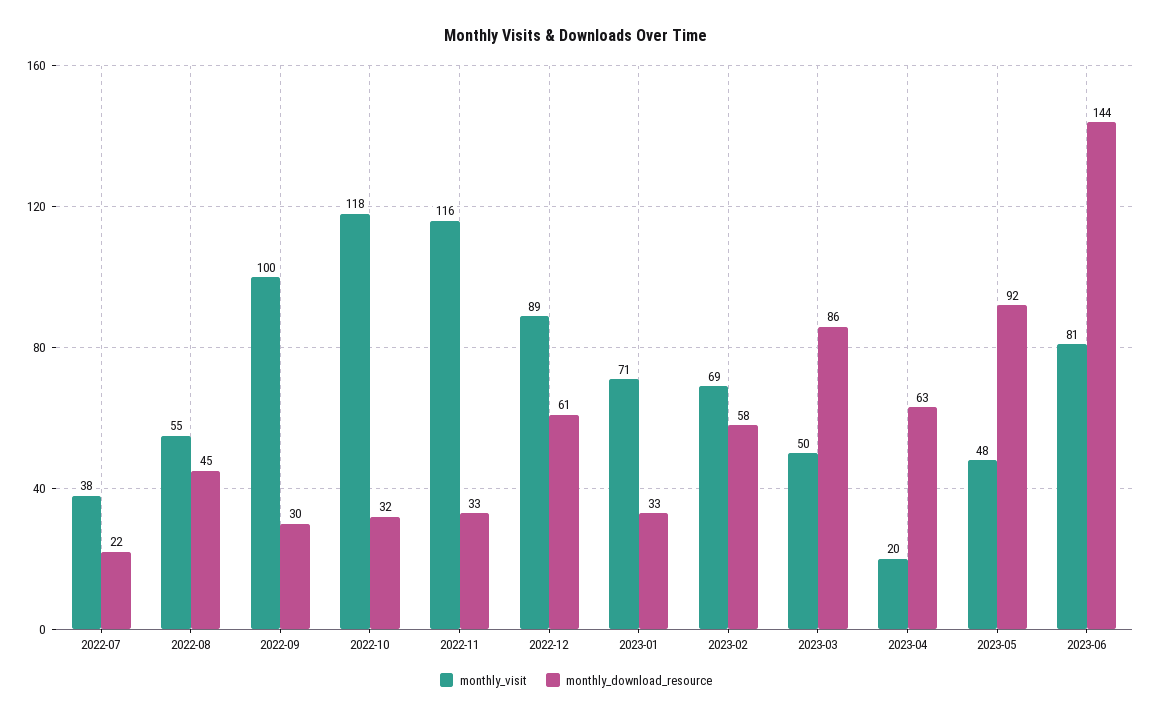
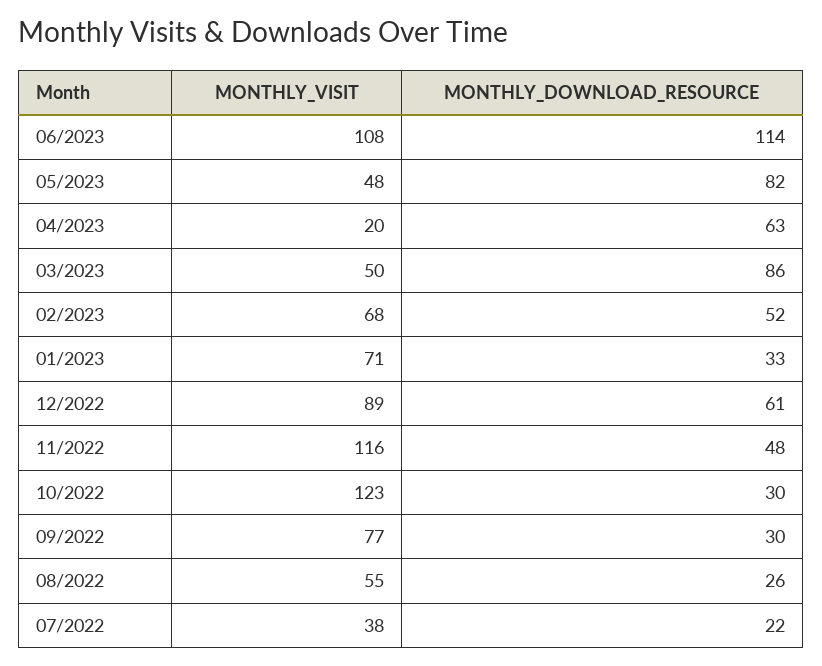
monthly_download_resource, 2022-08: 45 -> 26
monthly_visit, 2022-09: 100 -> 77
monthly_visit, 2022-10: 118 -> 123
monthly_download_resource, 2022-10: 32 -> 30
monthly_download_resource, 2022-11: 33 -> 48
monthly_visit, 2023-02: 69 -> 68
monthly_download_resource, 2023-02: 58 -> 52
monthly_download_resource, 2023-05: 92 -> 82
monthly_visit, 2023-06: 81 -> 108
monthly_download_resource, 2023-06: 144 -> 114

